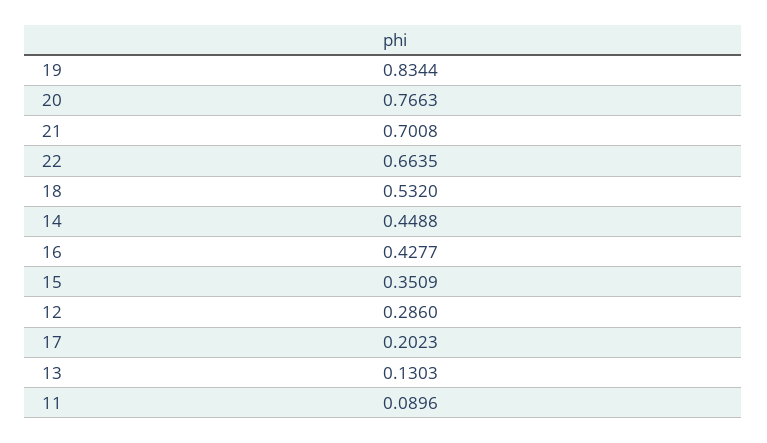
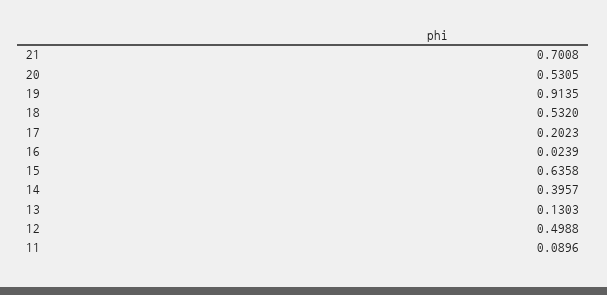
19: 0.8344 -> 0.9135
20: 0.7663 -> 0.5305
22: 0.6635 -> none
14: 0.4488 -> 0.3957
16: 0.4277 -> 0.0239
15: 0.3509 -> 0.6358
12: 0.286 -> 0.4988

